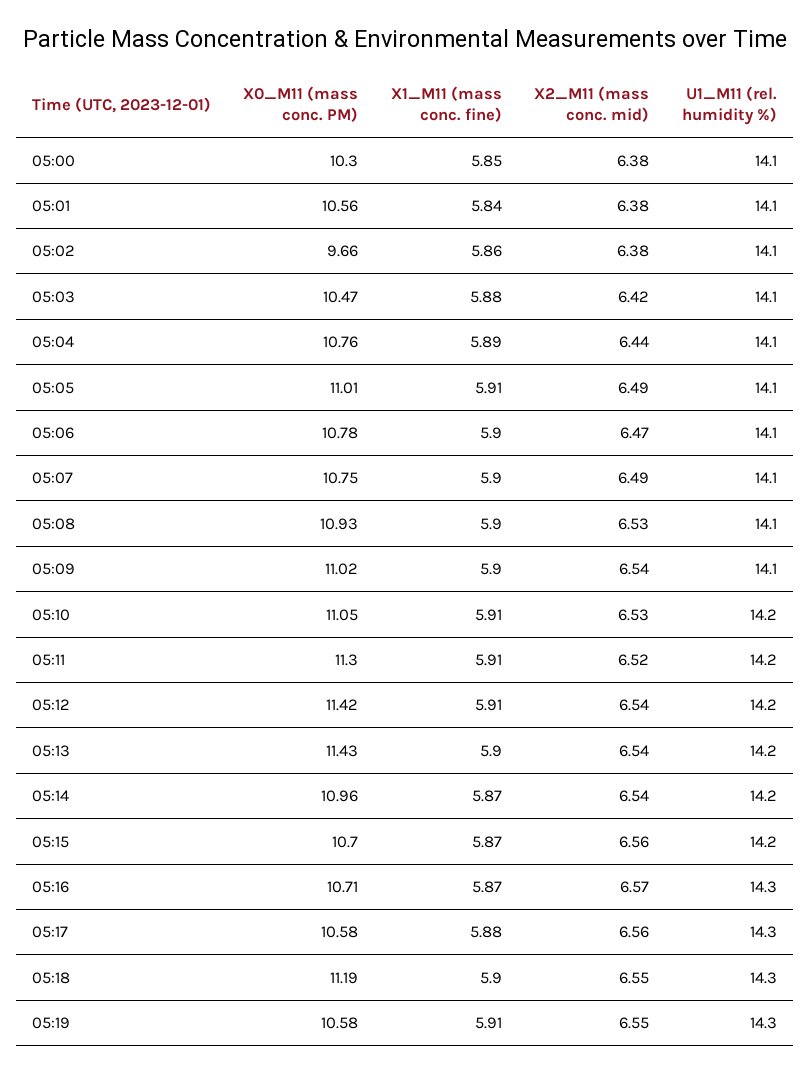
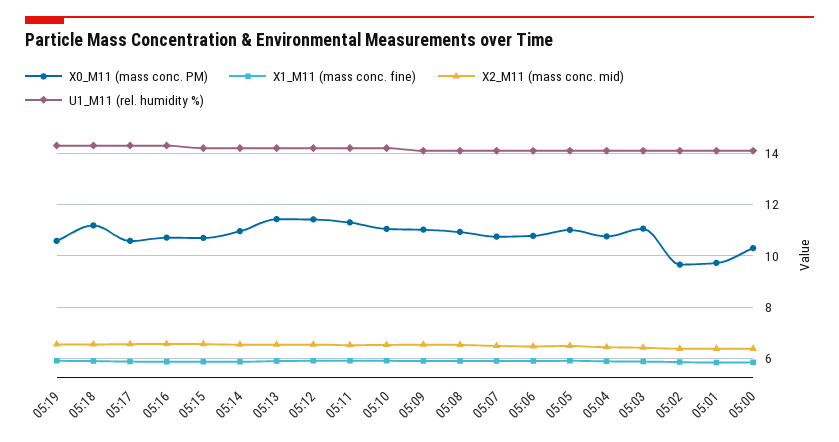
X0_M11 (mass conc. PM), 05:01: 10.56 -> 9.75
X0_M11 (mass conc. PM), 05:03: 10.47 -> 11

